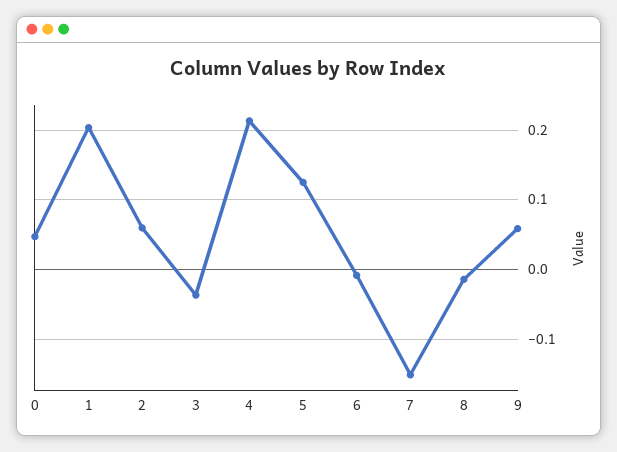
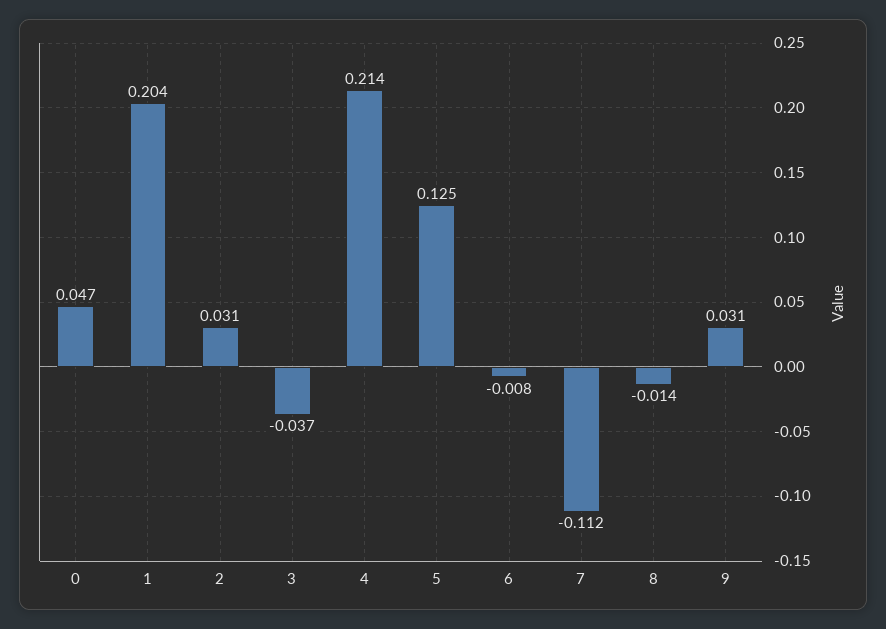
2: 0.06 -> 0.031
7: -0.15 -> -0.112
9: 0.06 -> 0.031

